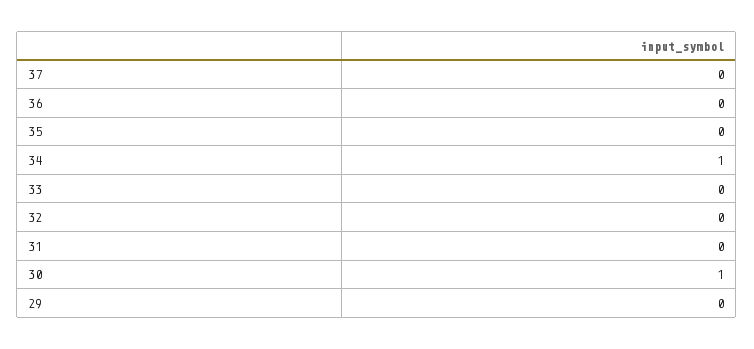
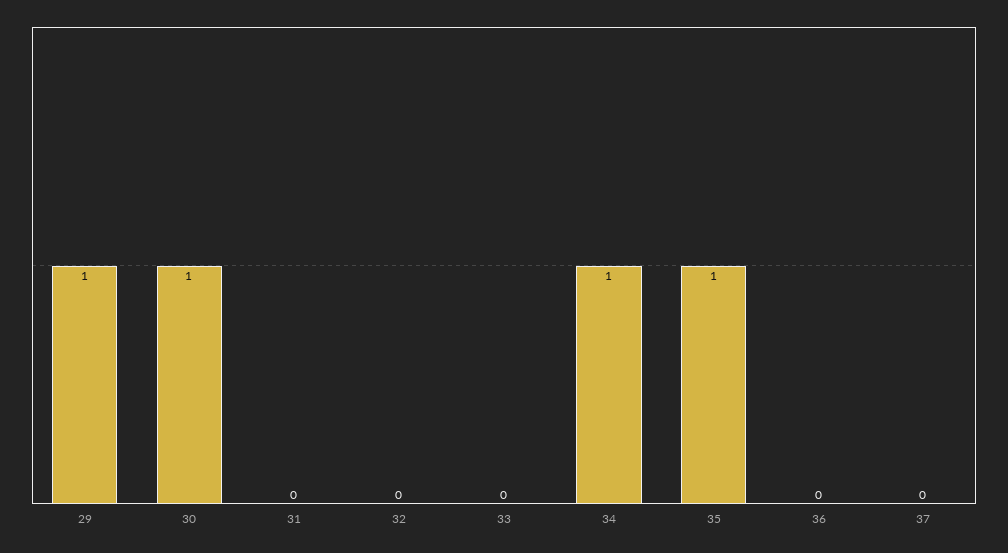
35: 0 -> 1
29: 0 -> 1

